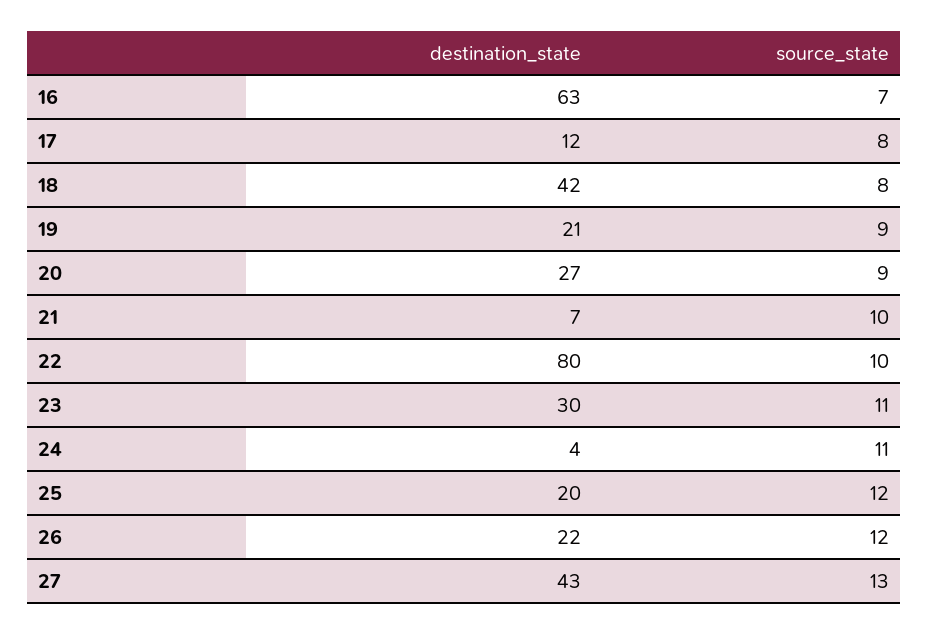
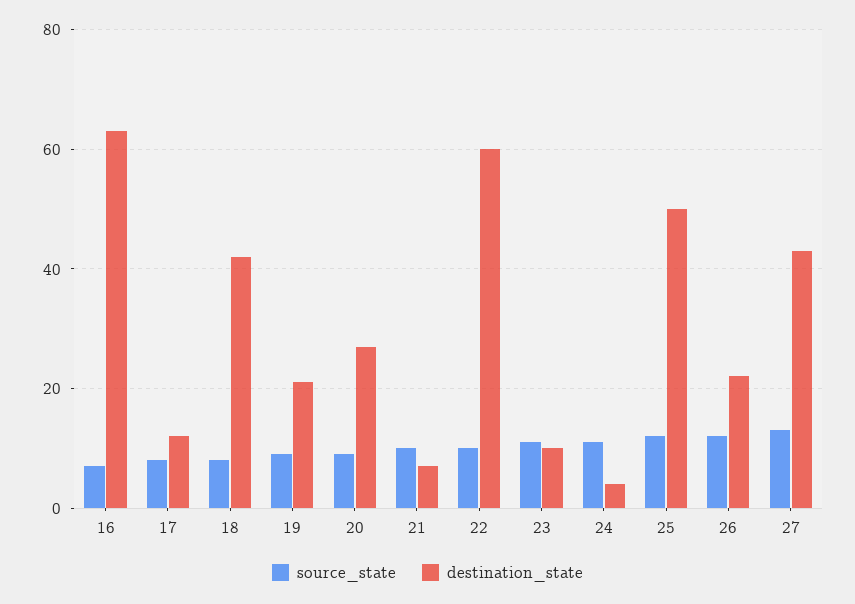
destination_state, 22: 80 -> 60
destination_state, 23: 30 -> 10
destination_state, 25: 20 -> 50

